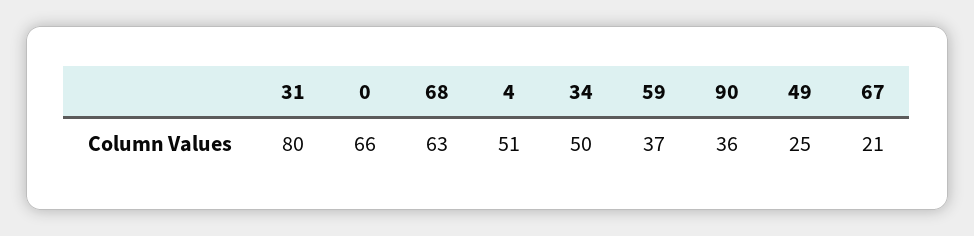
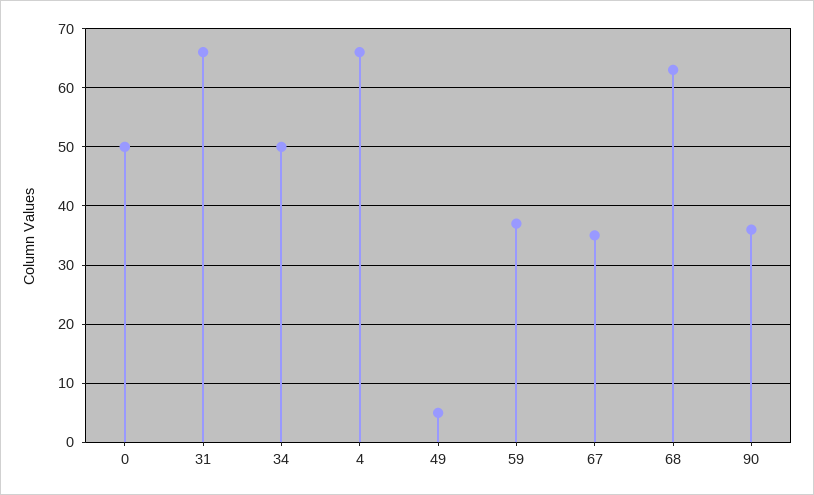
31: 80 -> 65
0: 66 -> 50
4: 51 -> 65
49: 25 -> 5
67: 21 -> 35

